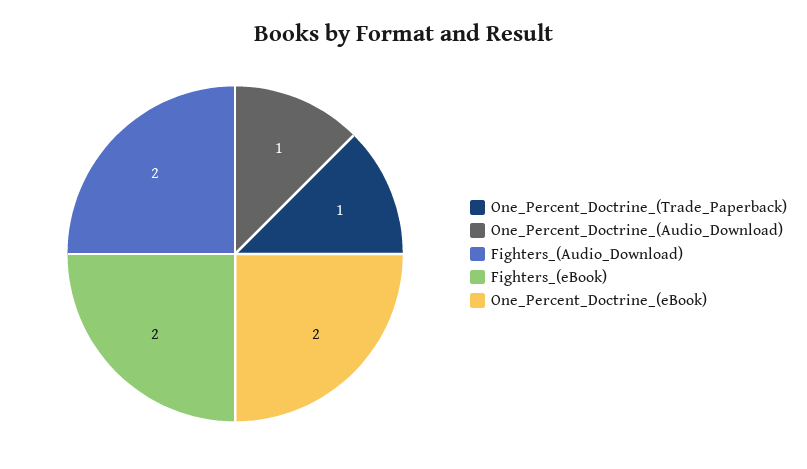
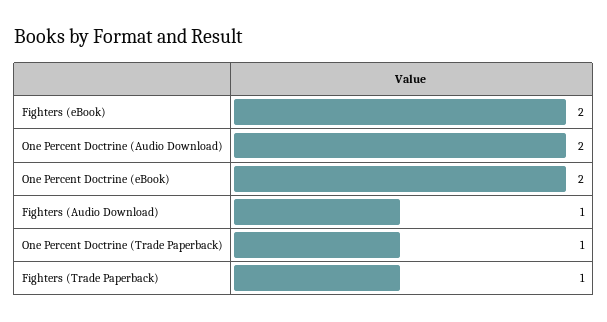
One_Percent_Doctrine_(Audio_Download): 1 -> 2
Fighters_(Audio_Download): 2 -> 1
Fighters (Trade Paperback): none -> 1

